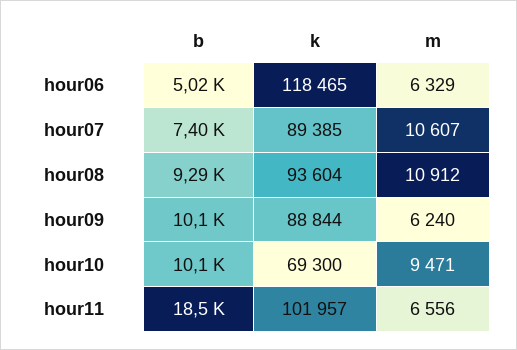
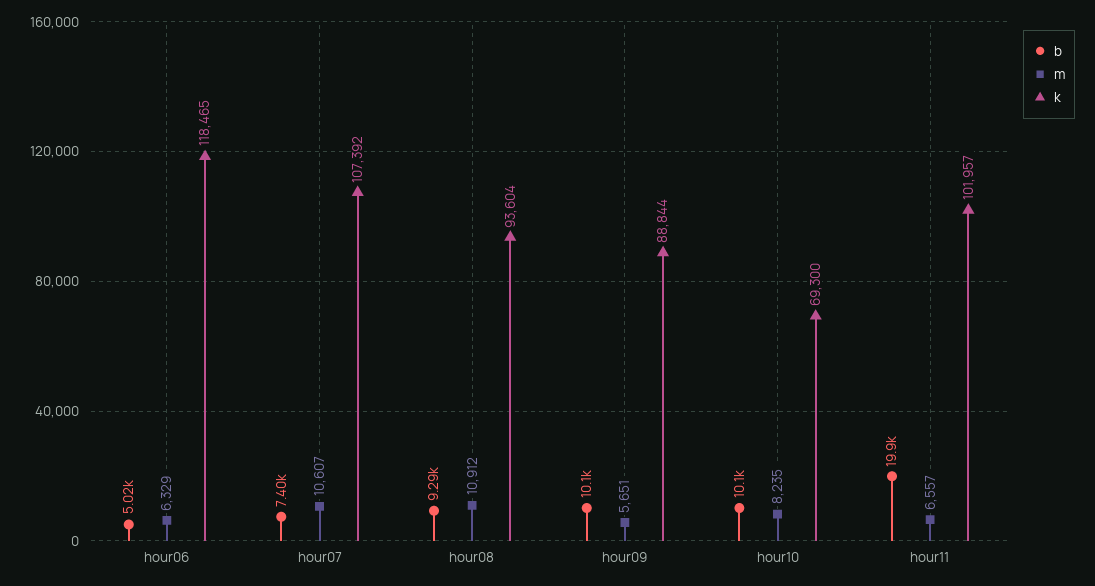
k, hour07: 89385 -> 107392
m, hour09: 6240 -> 5651
m, hour10: 9471 -> 8235
b, hour11: 18500 -> 19900
m, hour11: 6556 -> 6557

